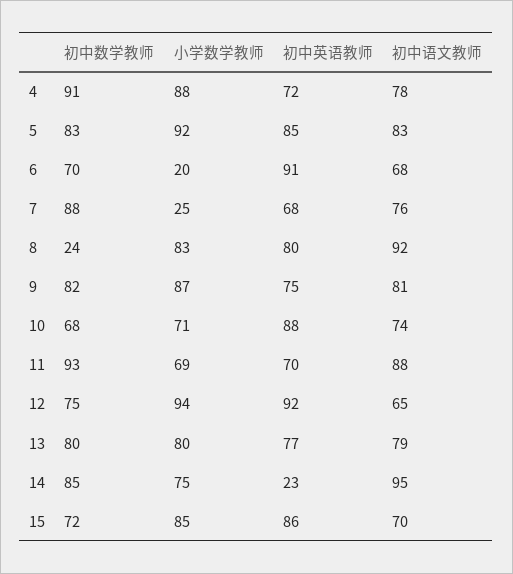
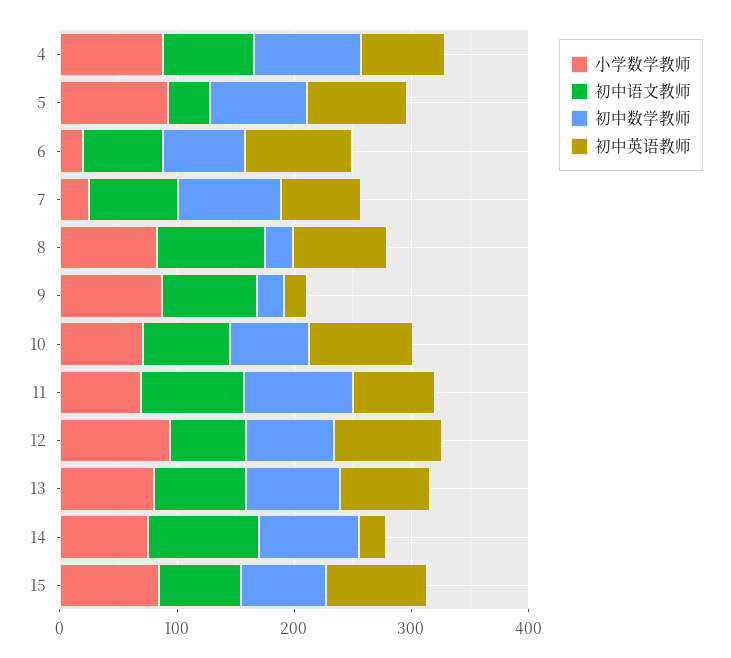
初中语文教师, 5: 83 -> 40
初中数学教师, 9: 82 -> 20
初中英语教师, 9: 75 -> 20

